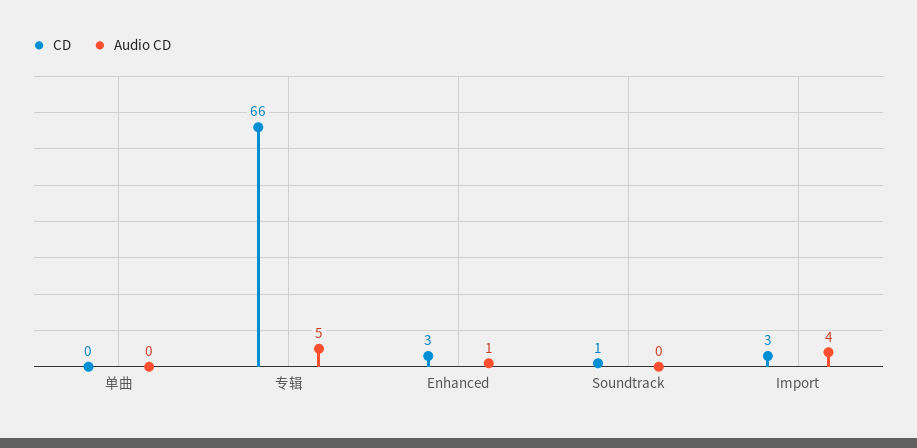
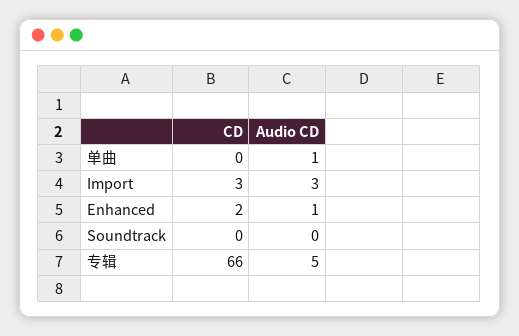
Audio CD, 单曲: 0 -> 1
CD, Enhanced: 3 -> 2
CD, Soundtrack: 1 -> 0
Audio CD, Import: 4 -> 3

